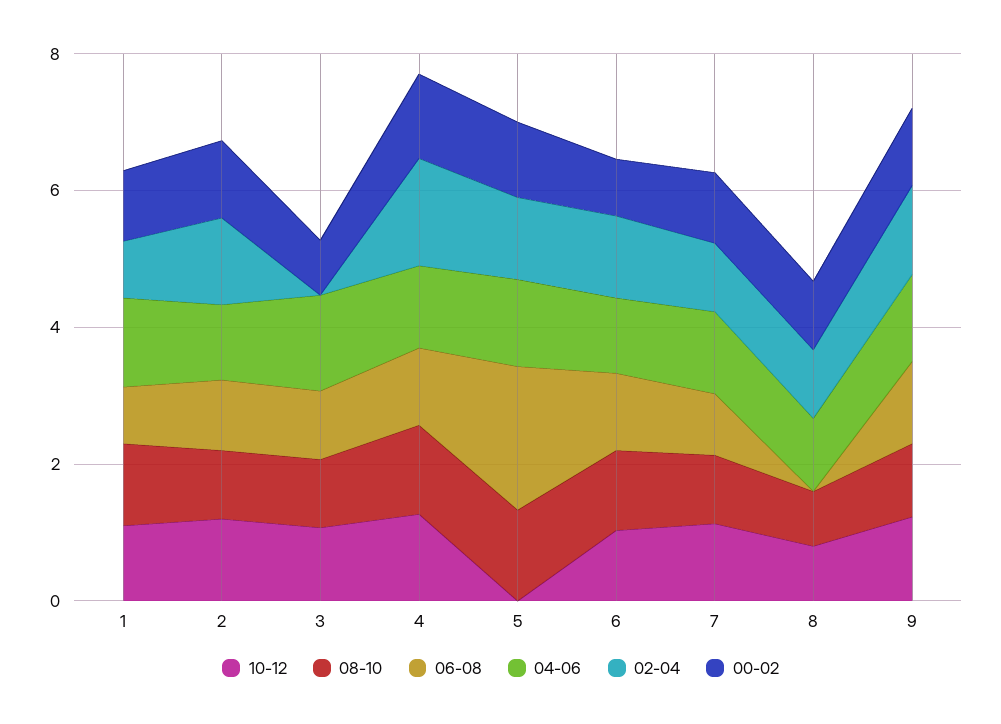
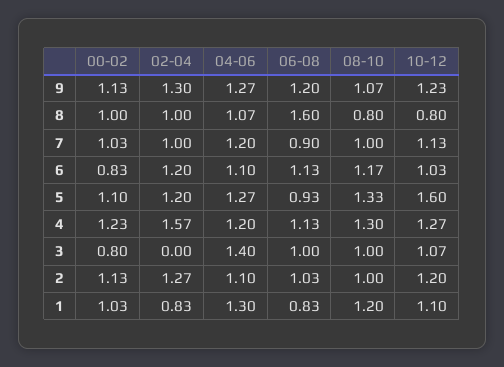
10-12, 5: 0 -> 1.6
06-08, 5: 2 -> 0.93
06-08, 8: 0 -> 1.6

